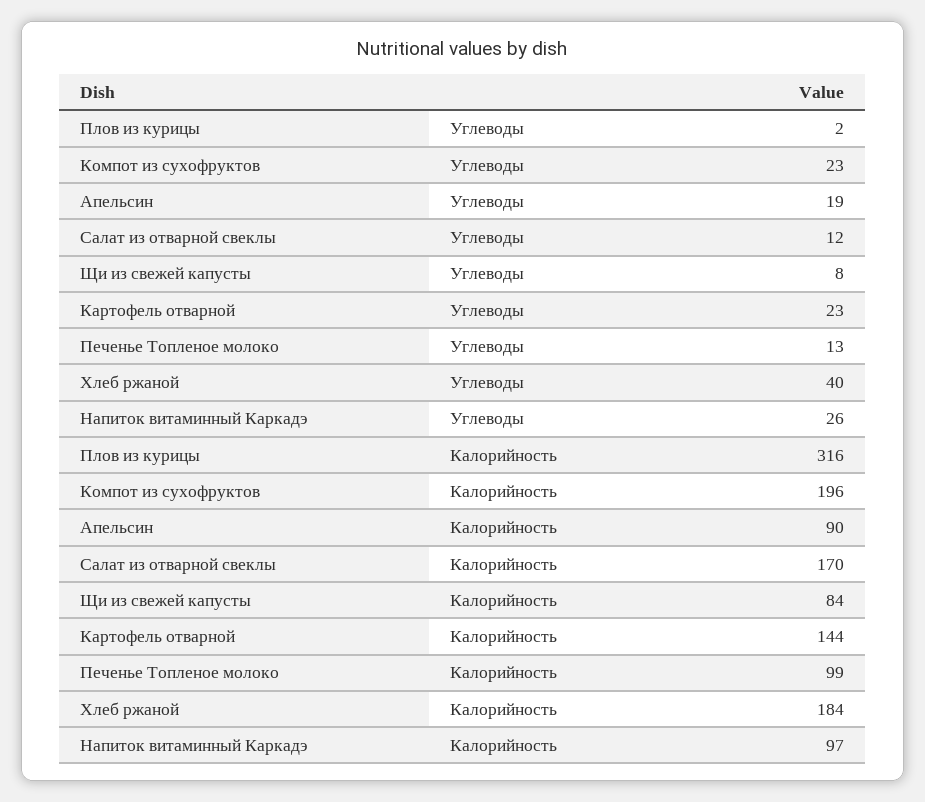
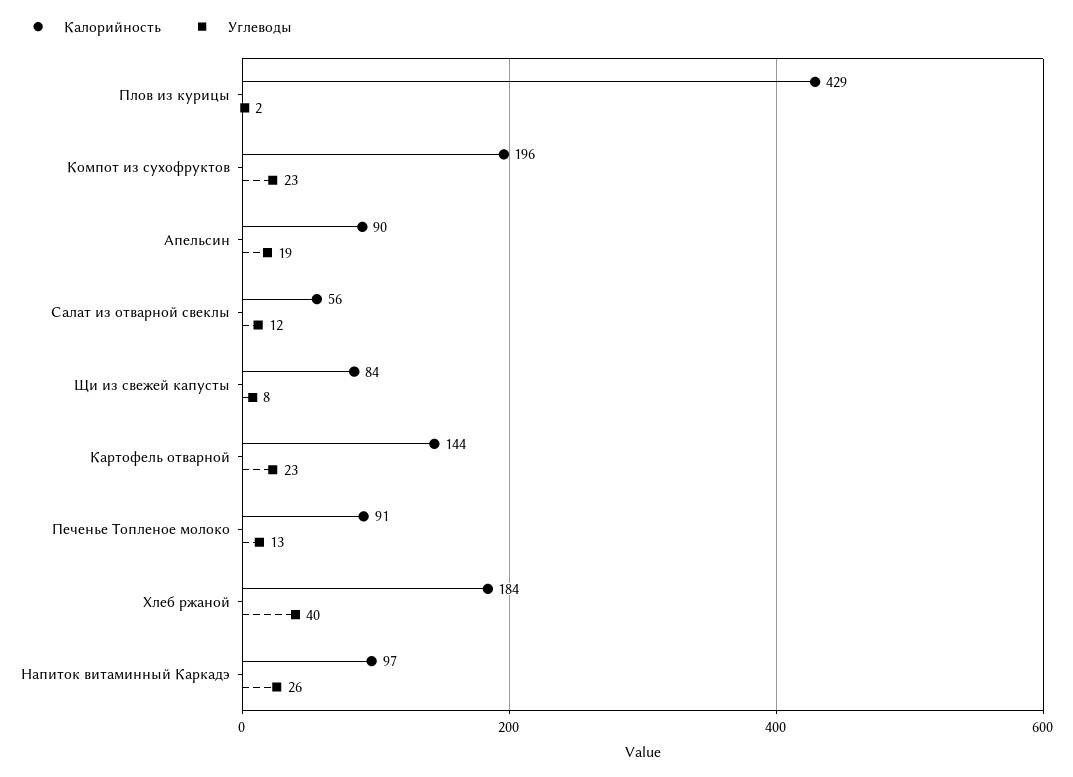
Калорийность, Плов из курицы: 316 -> 429
Калорийность, Салат из отварной свеклы: 170 -> 56
Калорийность, Печенье Топленое молоко: 99 -> 91

